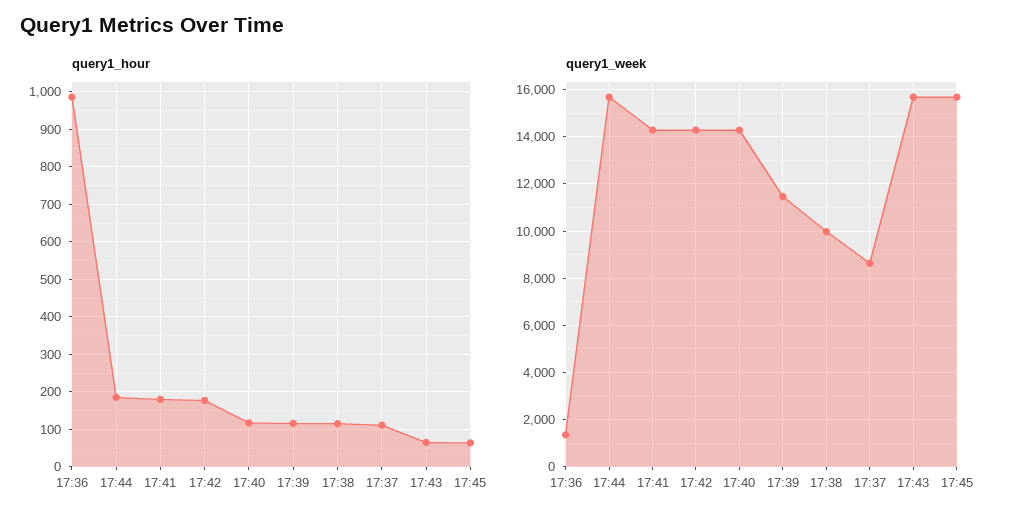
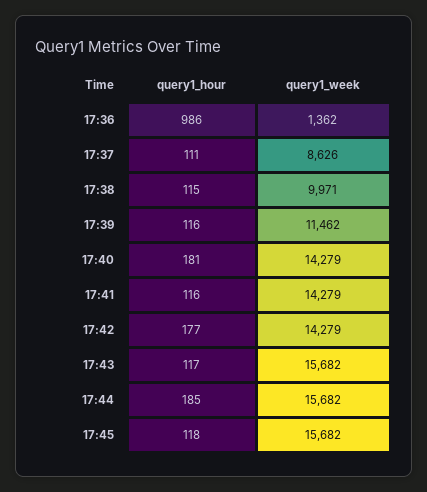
query1_hour, 17:41: 180 -> 116
query1_hour, 17:40: 120 -> 181
query1_hour, 17:43: 60 -> 117
query1_hour, 17:45: 60 -> 118

